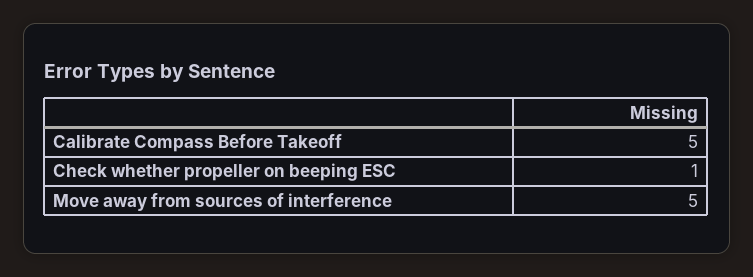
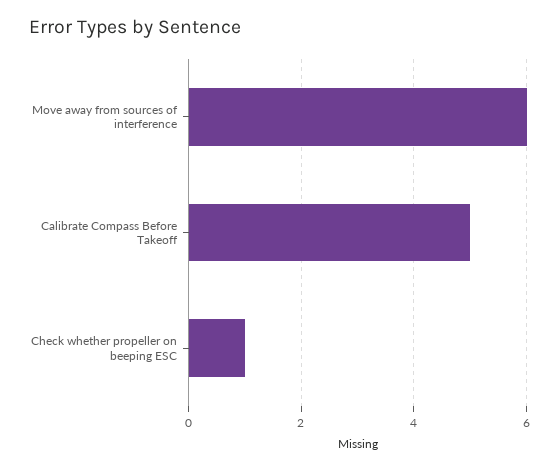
Move away from sources of interference: 5 -> 6

